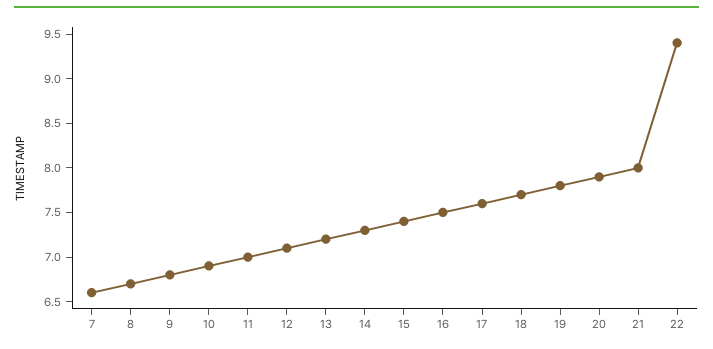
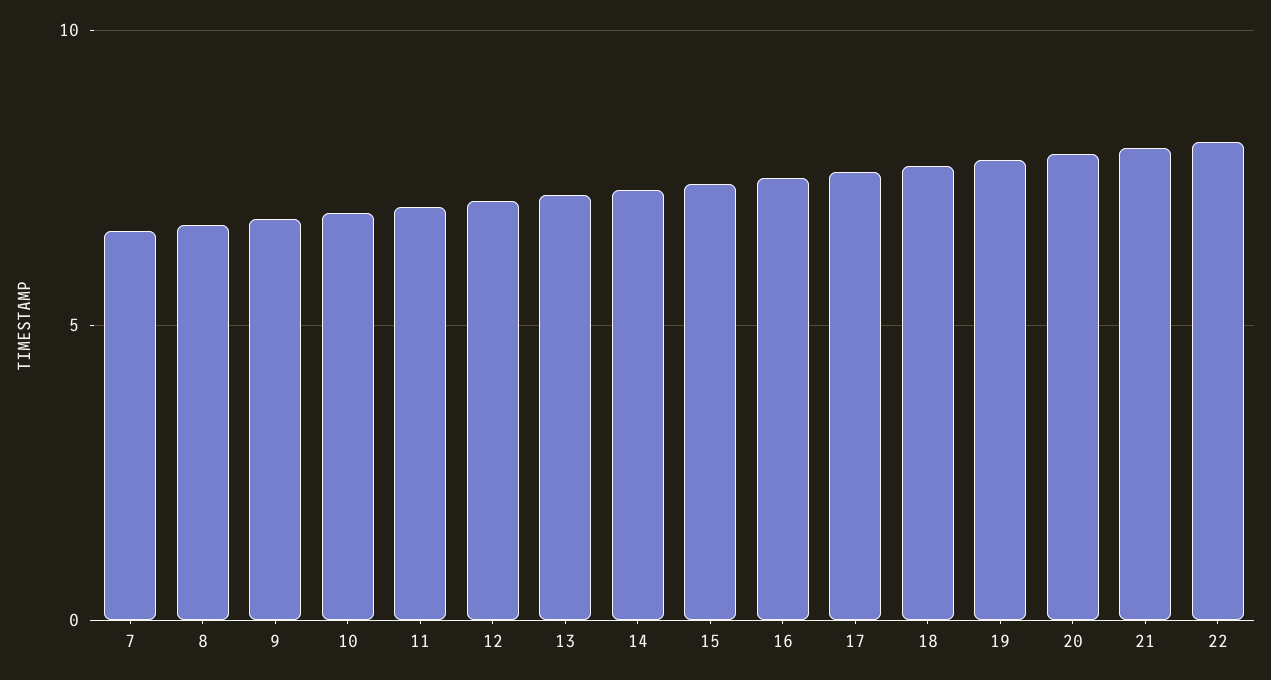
22: 9.4 -> 8

